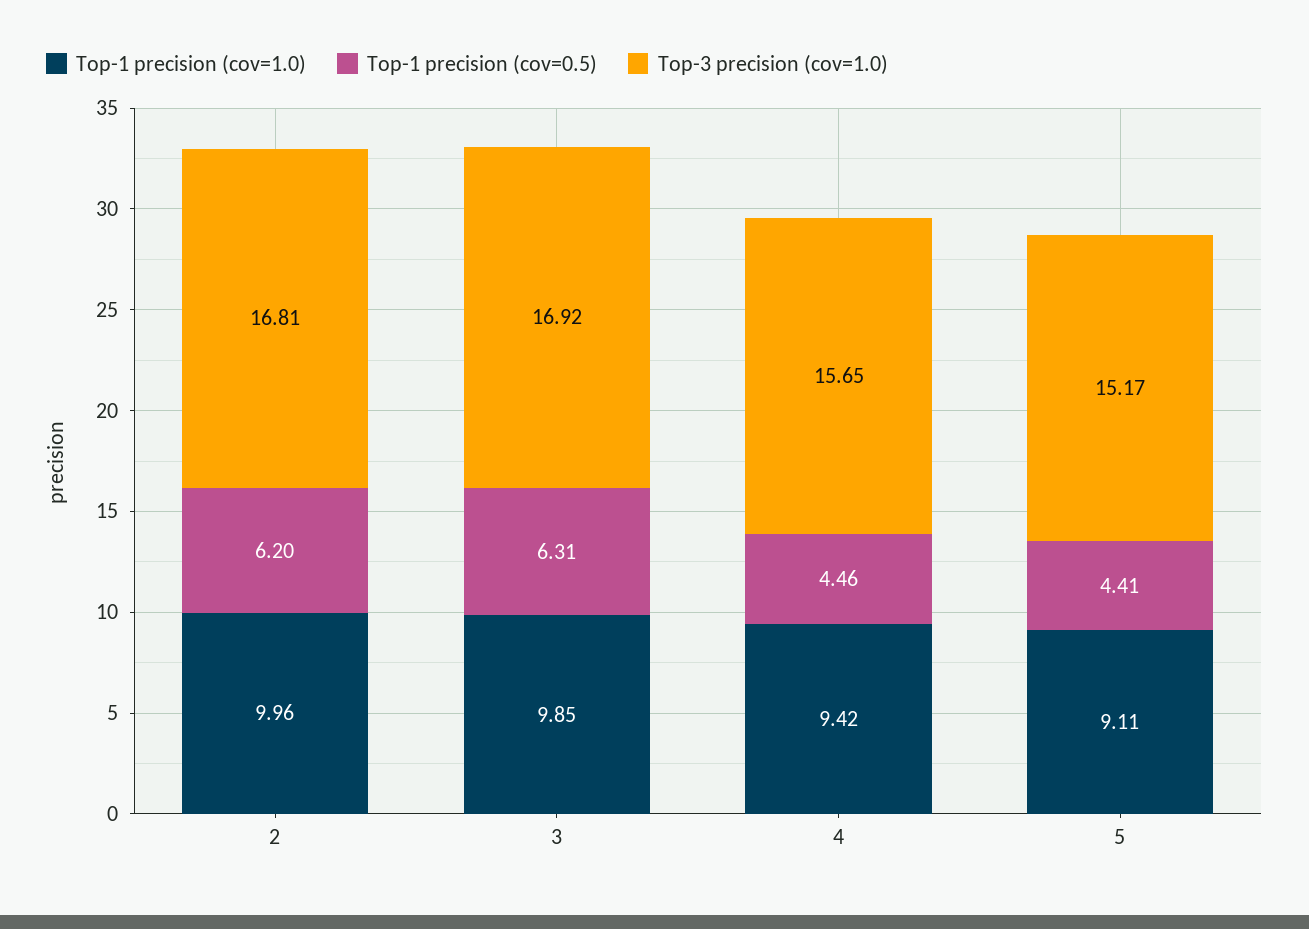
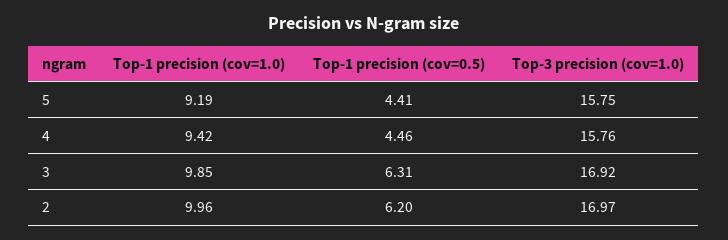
Top-3 precision (cov=1.0), 2: 16.81 -> 16.97
Top-3 precision (cov=1.0), 4: 15.65 -> 15.76
Top-1 precision (cov=1.0), 5: 9.11 -> 9.19
Top-3 precision (cov=1.0), 5: 15.17 -> 15.75

